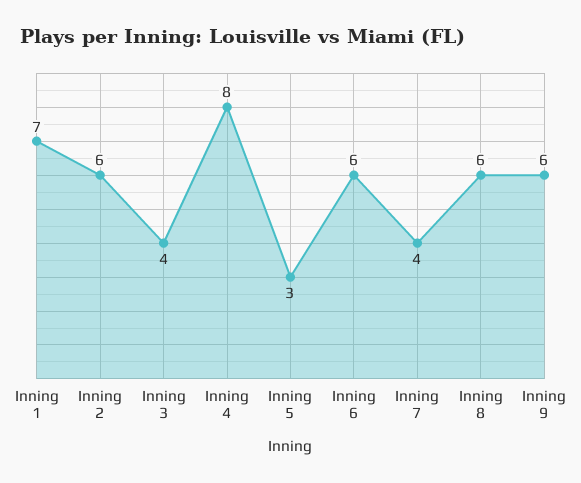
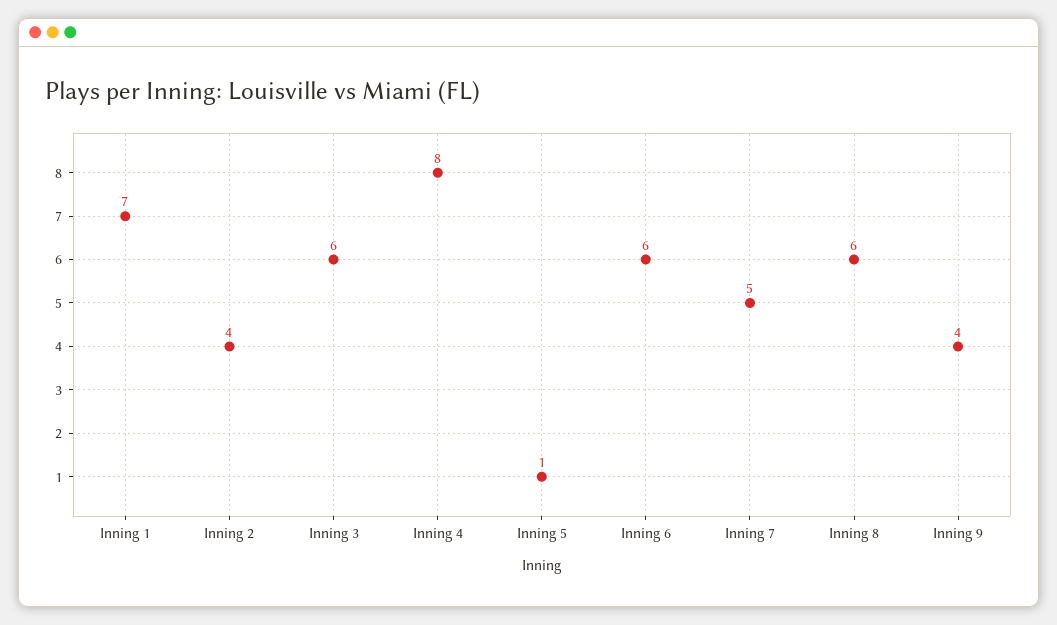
Inning 2: 6 -> 4
Inning 3: 4 -> 6
Inning 5: 3 -> 1
Inning 7: 4 -> 5
Inning 9: 6 -> 4

